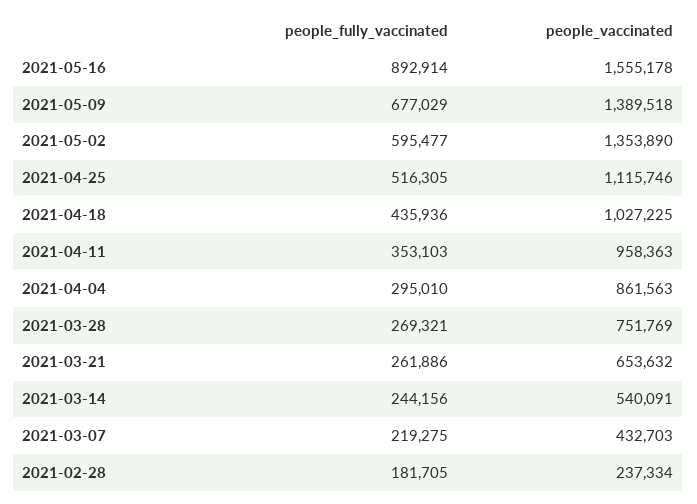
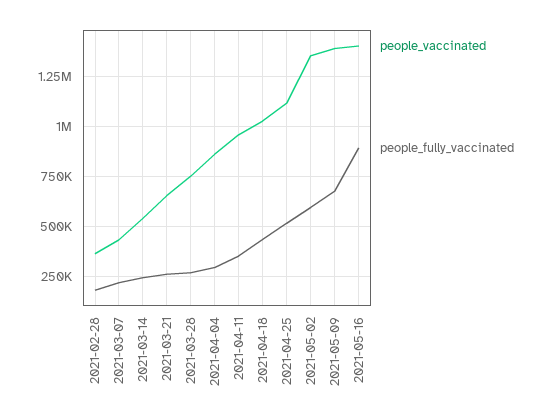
people_vaccinated, 2021-05-16: 1555178 -> 1400000
people_vaccinated, 2021-02-28: 237334 -> 350000

